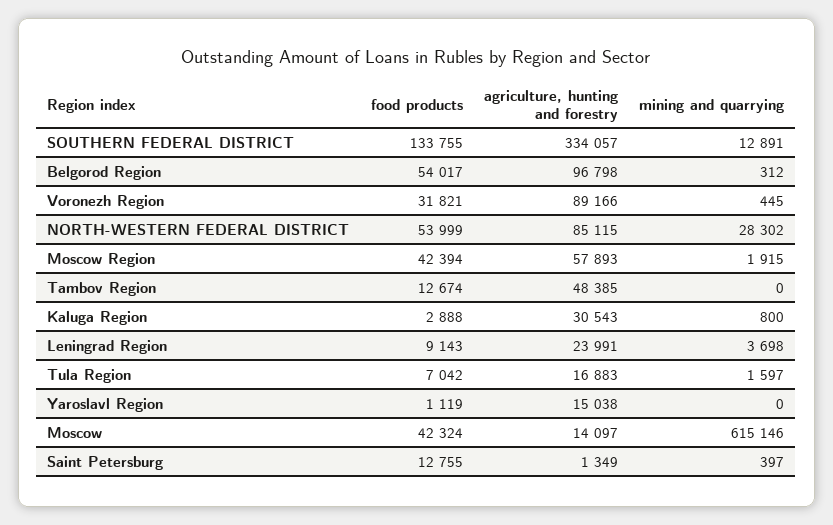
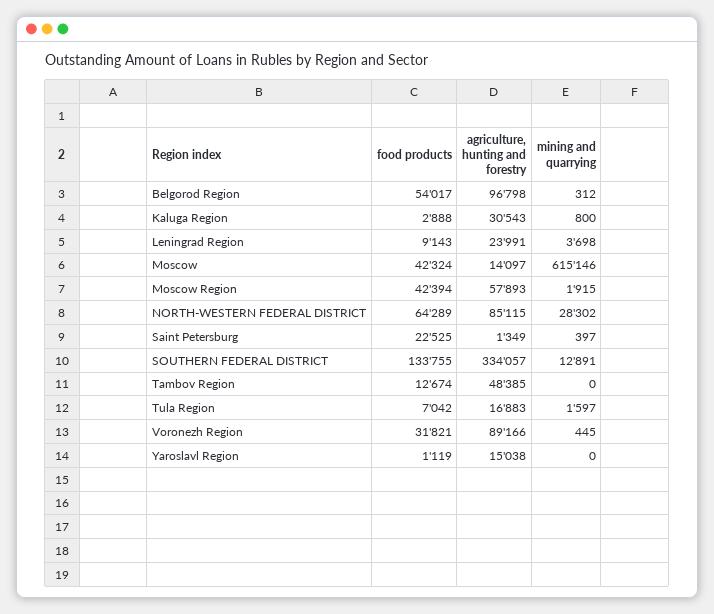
food products, NORTH-WESTERN FEDERAL DISTRICT: 53999 -> 64289
food products, Saint Petersburg: 12755 -> 22525

